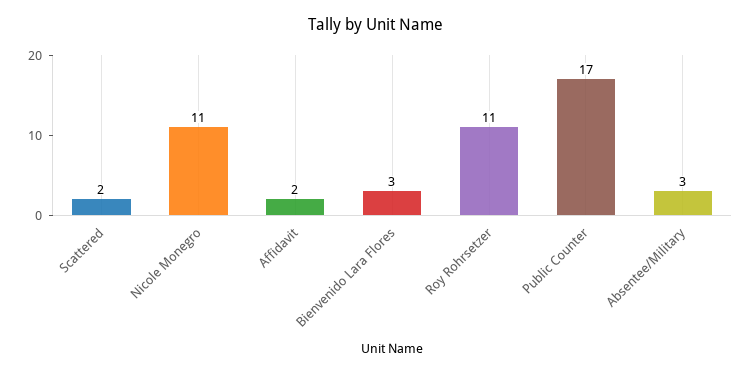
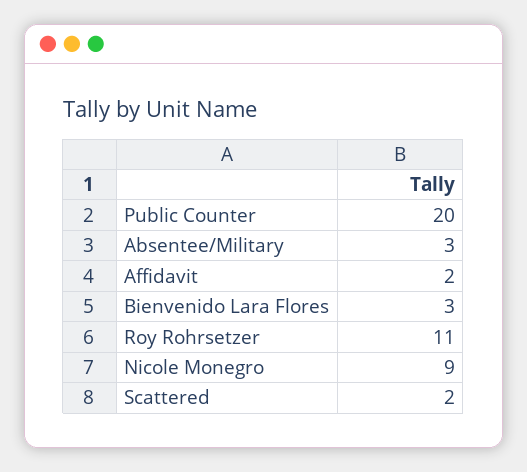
Nicole Monegro: 11 -> 9
Public Counter: 17 -> 20

